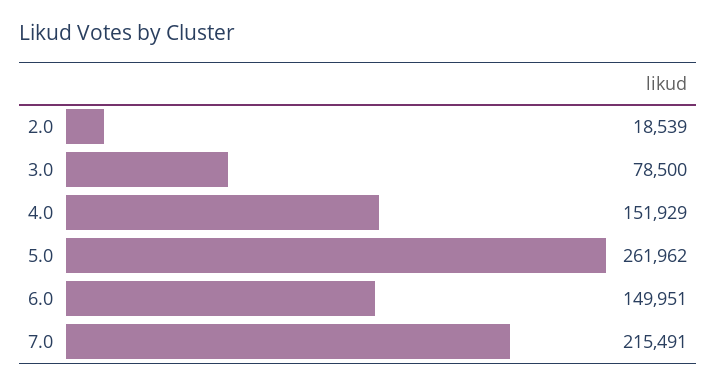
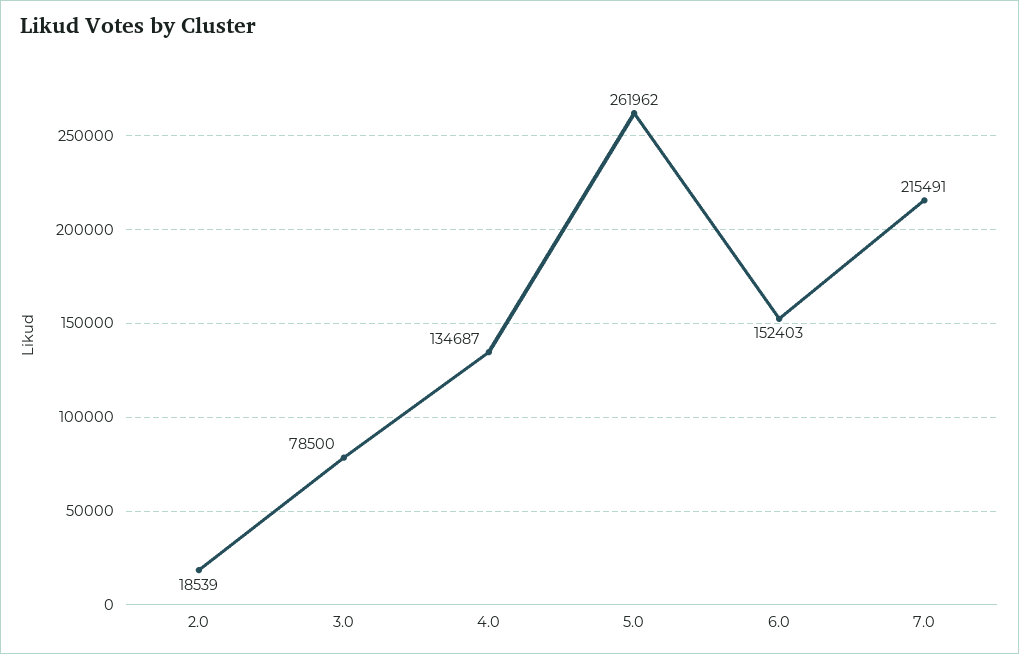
4.0: 151929 -> 134687
6.0: 149951 -> 152403

